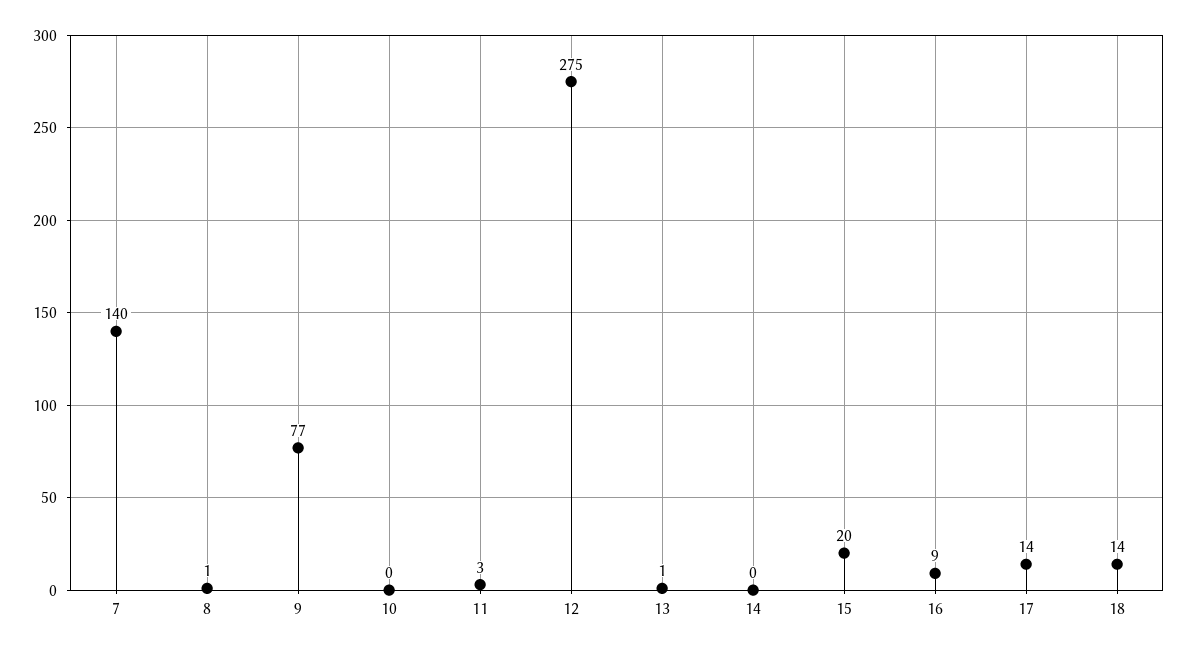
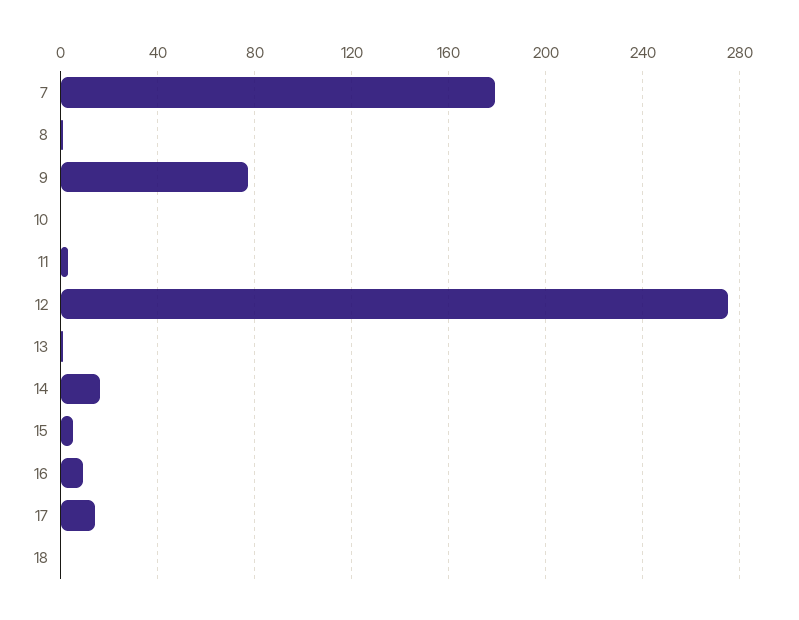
7: 140 -> 180
14: 0 -> 15
15: 20 -> 5
18: 14 -> 0

